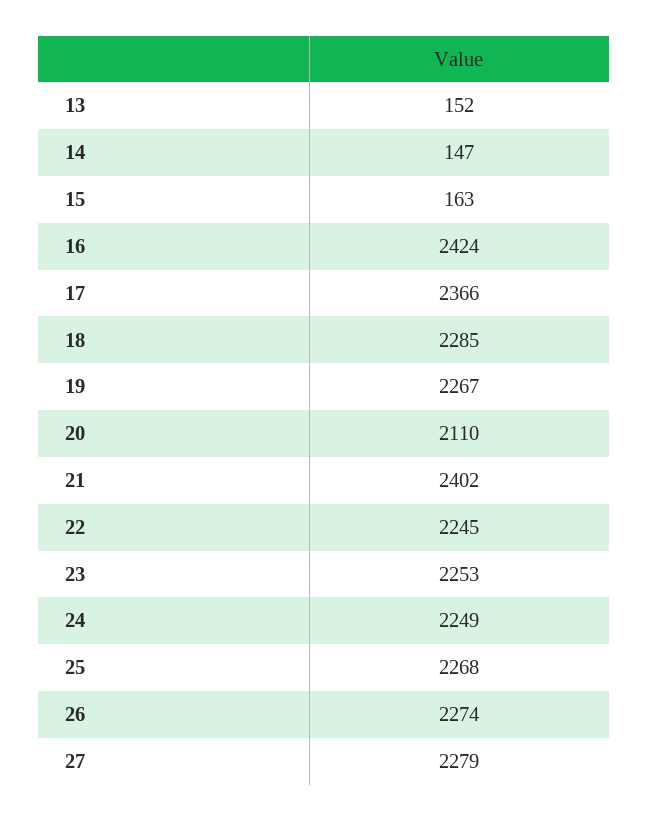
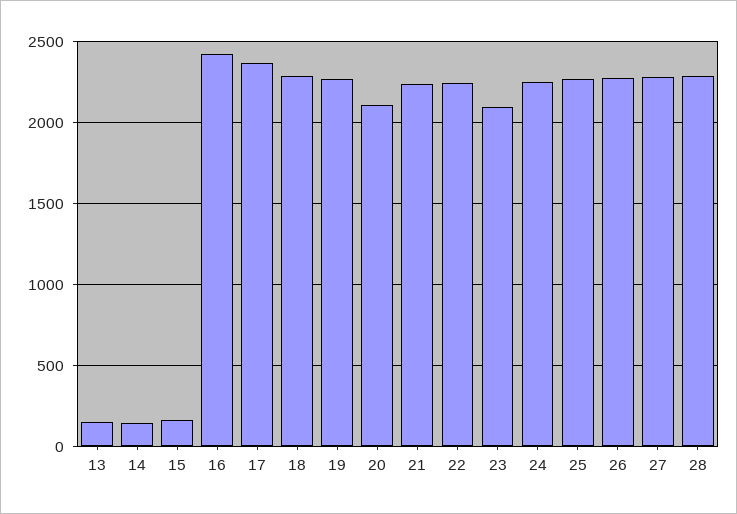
21: 2402 -> 2250
23: 2253 -> 2100
28: none -> 2300

